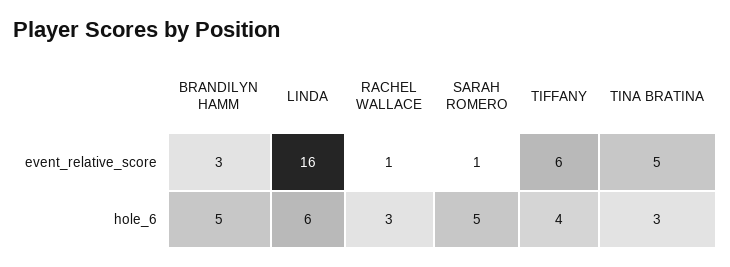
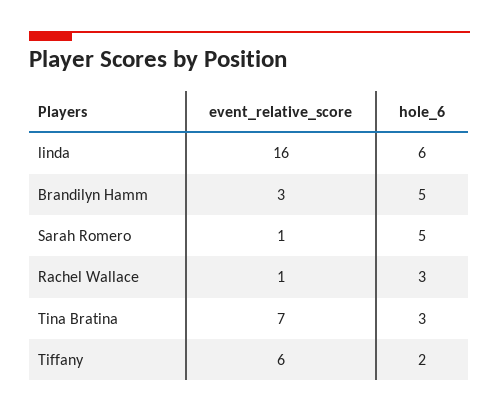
TINA BRATINA, event_relative_score: 5 -> 7
TIFFANY, hole_6: 4 -> 2

